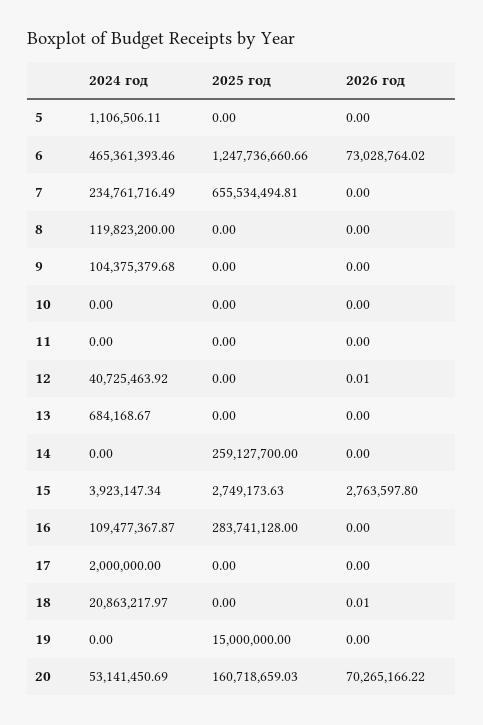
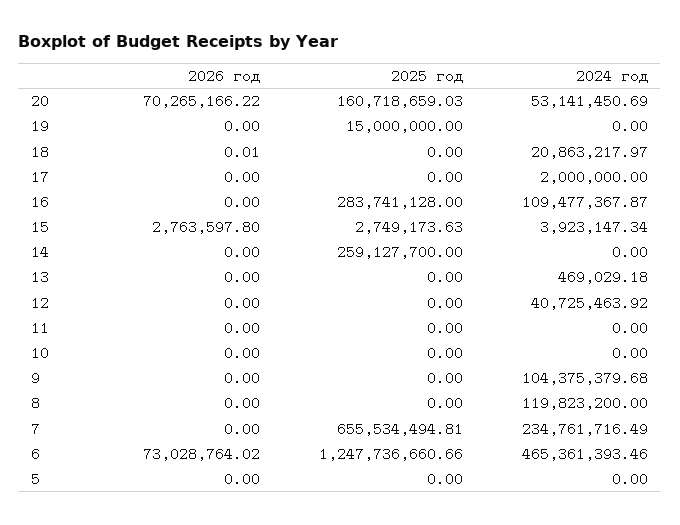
2024 год, 5: 1106506.11 -> 0
2026 год, 12: 0.01 -> 0
2024 год, 13: 684168.67 -> 469029.18

